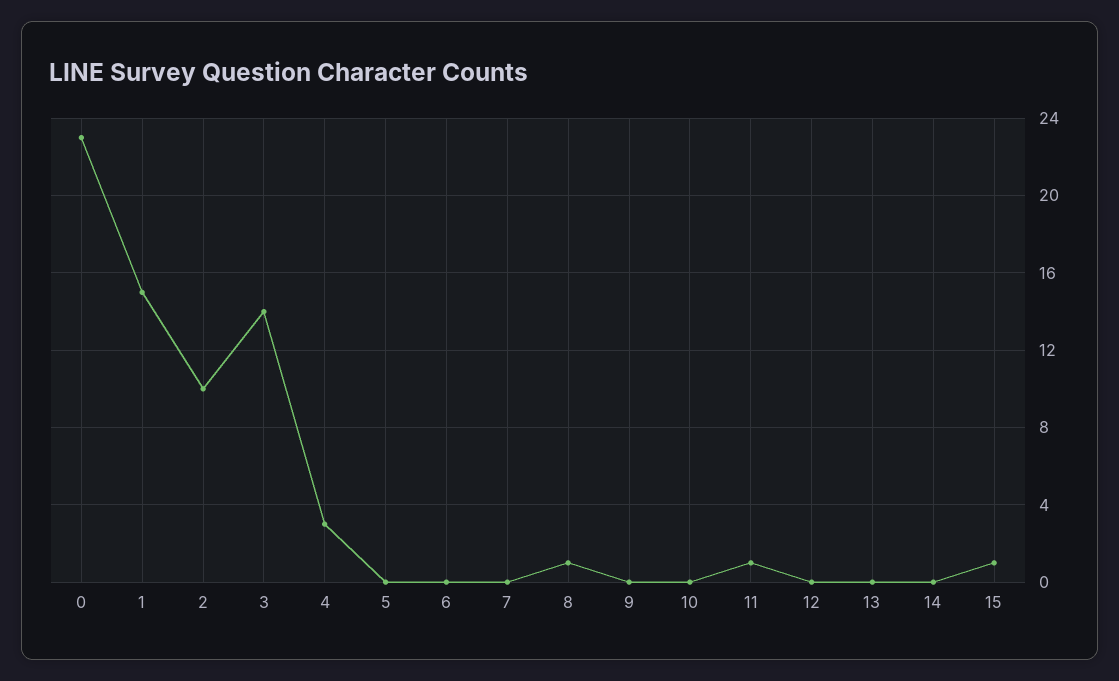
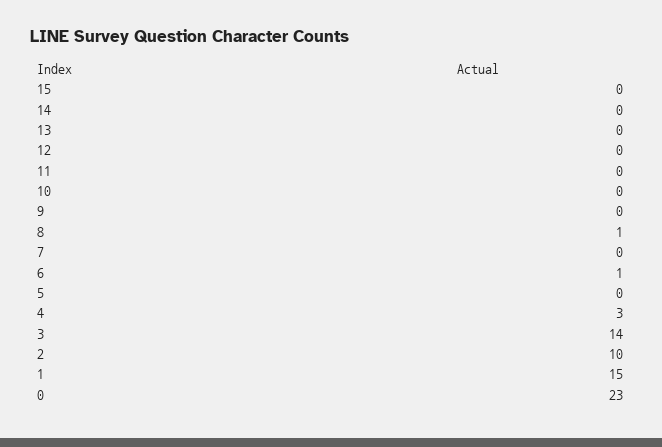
6: 0 -> 1
11: 1 -> 0
15: 1 -> 0

